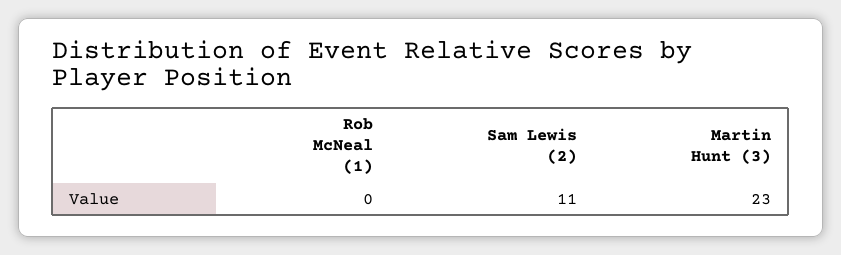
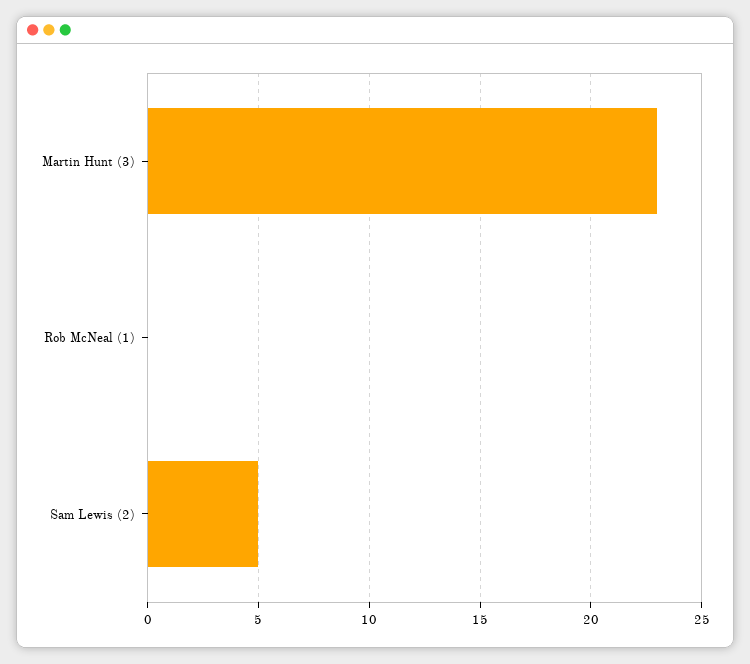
Sam Lewis (2): 11 -> 5

